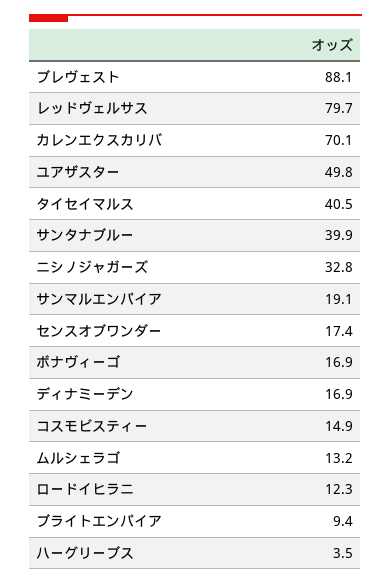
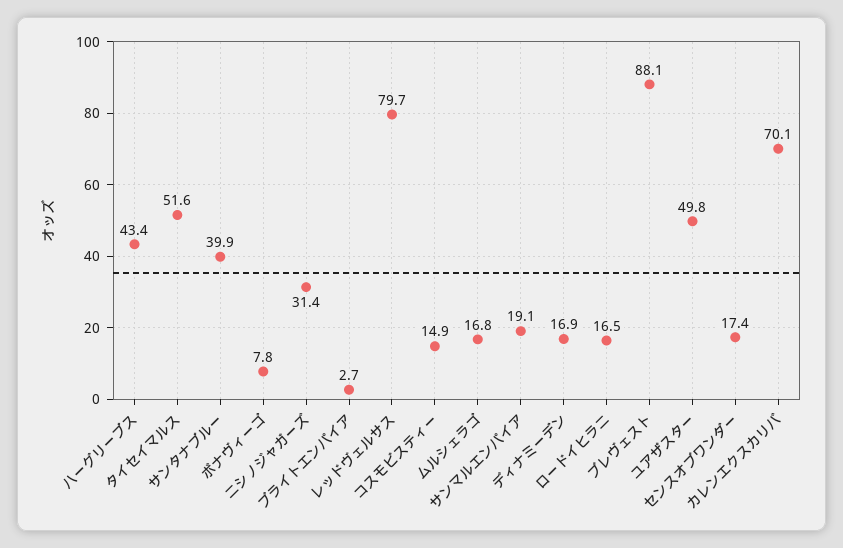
タイセイマルス: 40.5 -> 51.6
ニシノジャガーズ: 32.8 -> 31.4
ボナヴィーゴ: 16.9 -> 7.8
ムルシェラゴ: 13.2 -> 16.8
ロードイヒラニ: 12.3 -> 16.5
ブライトエンパイア: 9.4 -> 2.7
ハーグリーブス: 3.5 -> 43.4

